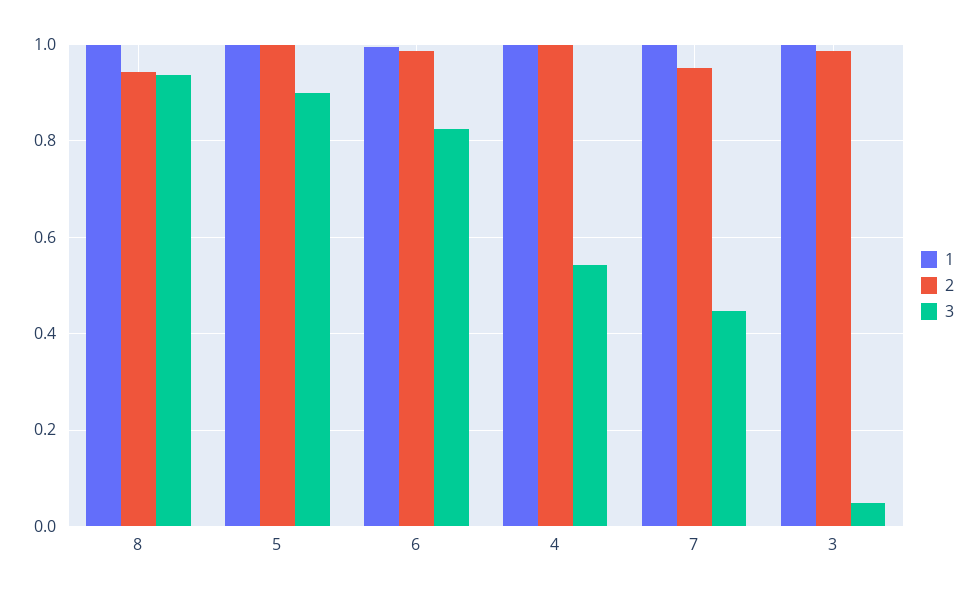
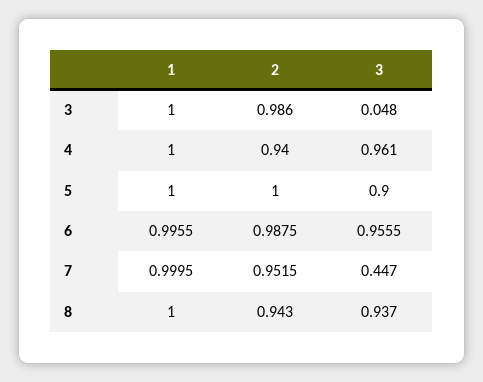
3, 6: 0.82 -> 0.9555
2, 4: 1 -> 0.94
3, 4: 0.54 -> 0.961

